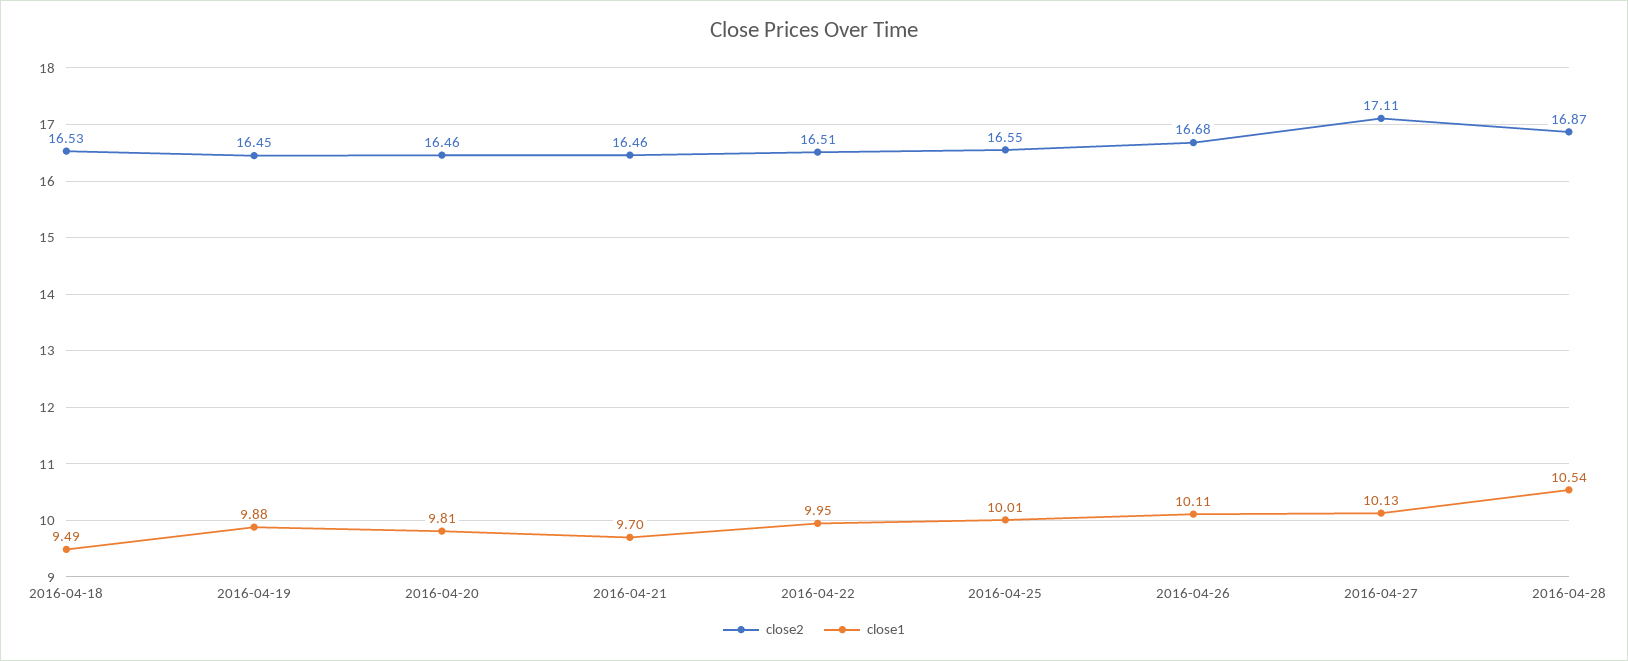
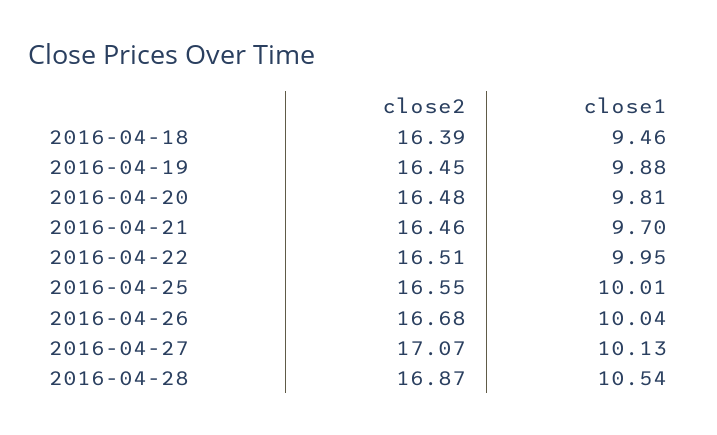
close2, 2016-04-18: 16.53 -> 16.39
close1, 2016-04-18: 9.49 -> 9.46
close2, 2016-04-20: 16.46 -> 16.48
close1, 2016-04-26: 10.11 -> 10.04
close2, 2016-04-27: 17.11 -> 17.07

